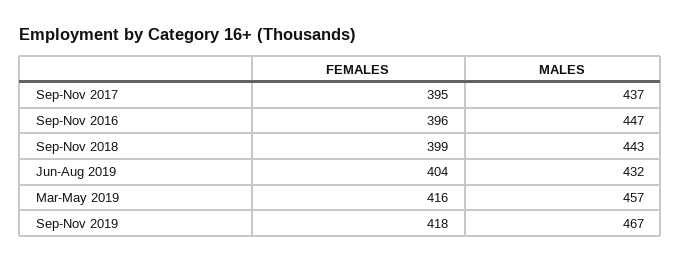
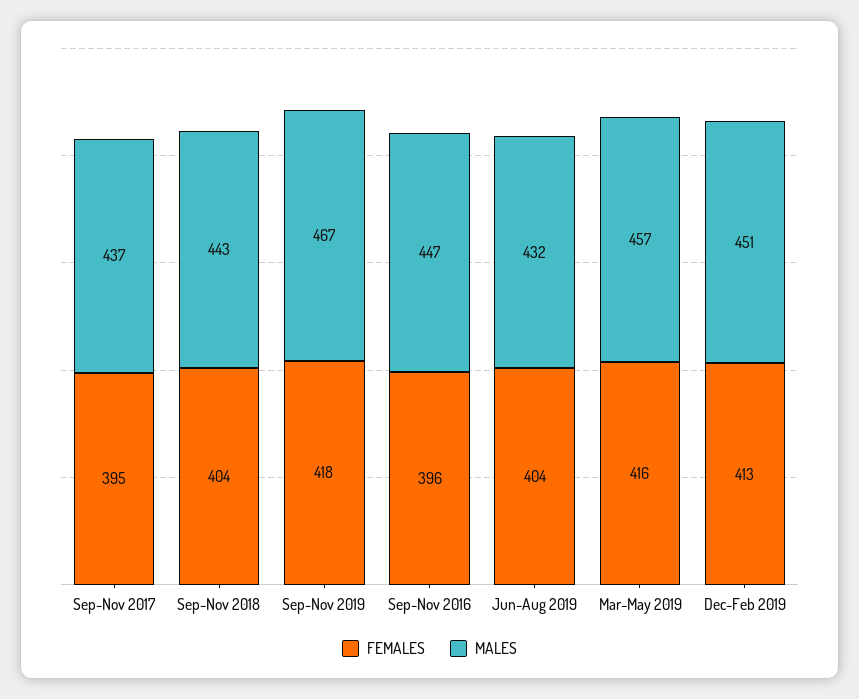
FEMALES, Sep-Nov 2018: 399 -> 404
FEMALES, Dec-Feb 2019: none -> 413
MALES, Dec-Feb 2019: none -> 451

